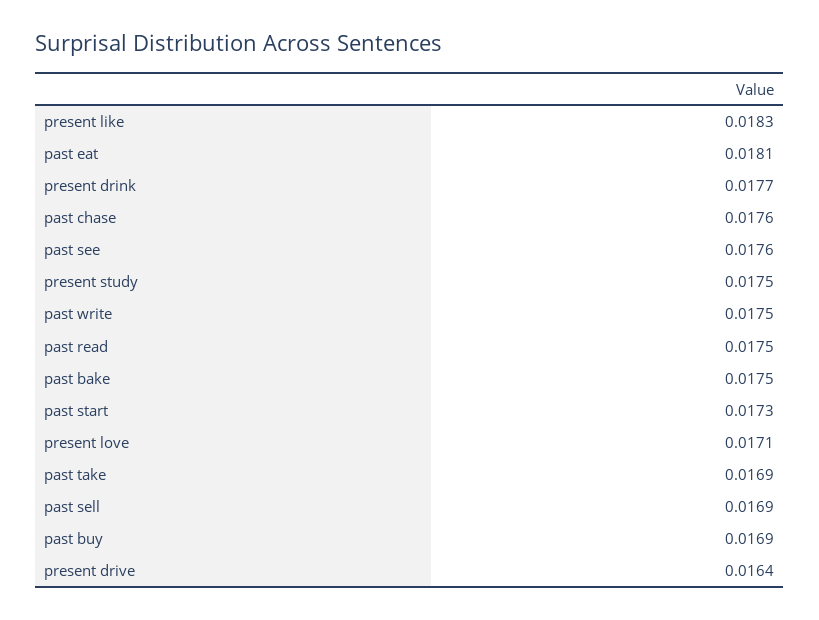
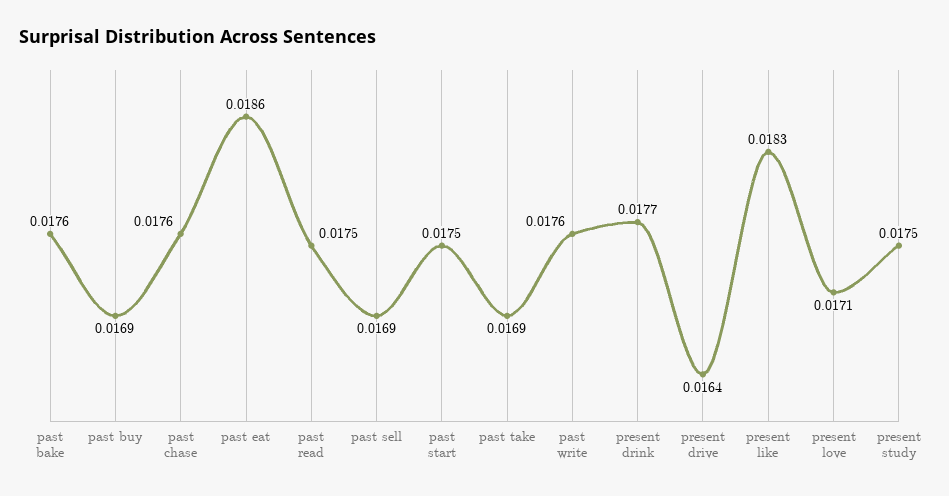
past eat: 0.0181 -> 0.0186
past see: 0.0176 -> none
past write: 0.0175 -> 0.0176
past bake: 0.0175 -> 0.0176
past start: 0.0173 -> 0.0175

